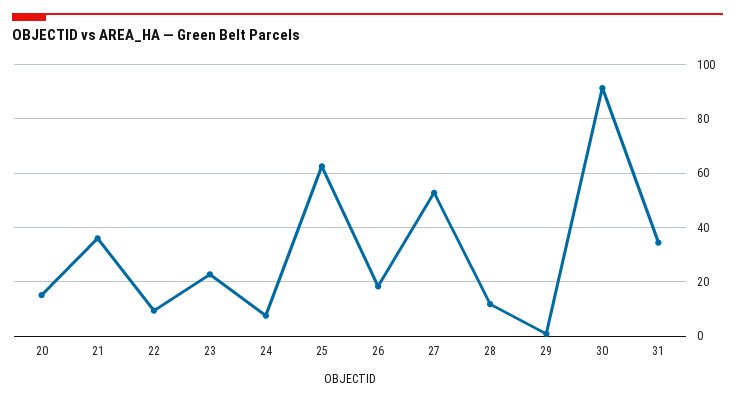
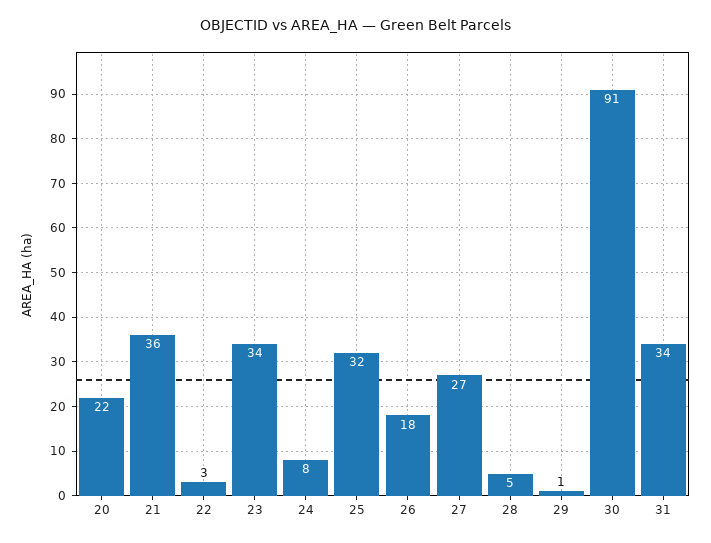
20: 15 -> 22
22: 10 -> 3
23: 22.5 -> 34
25: 62.5 -> 32
27: 52.5 -> 27
28: 12.5 -> 5

